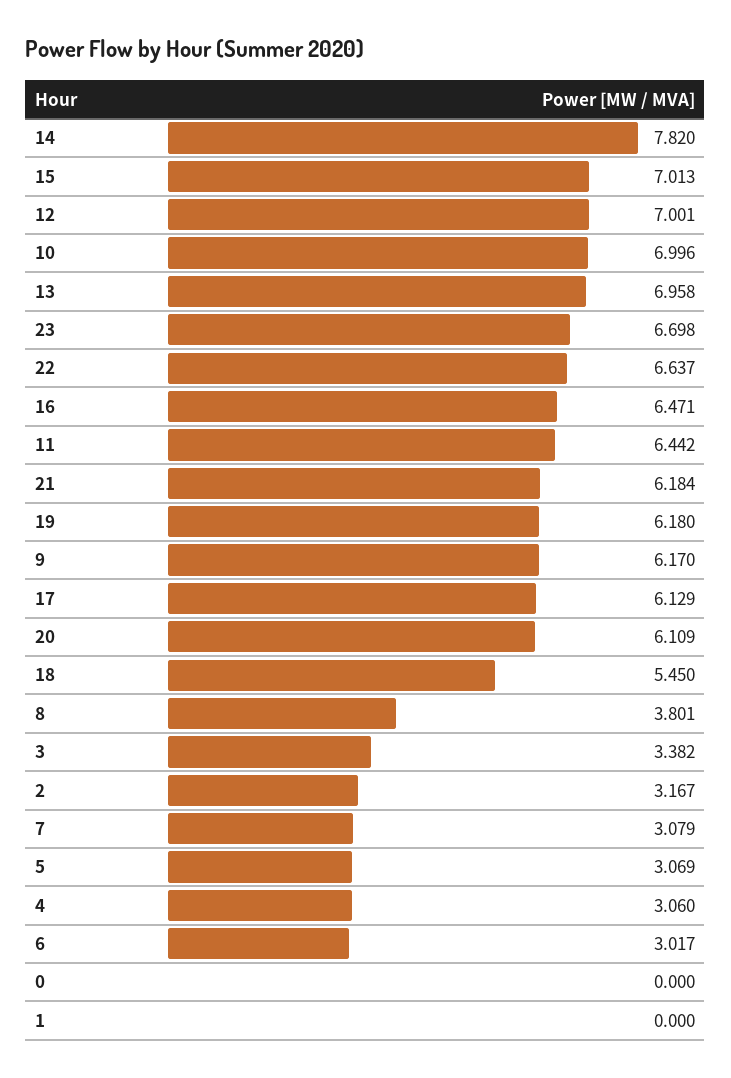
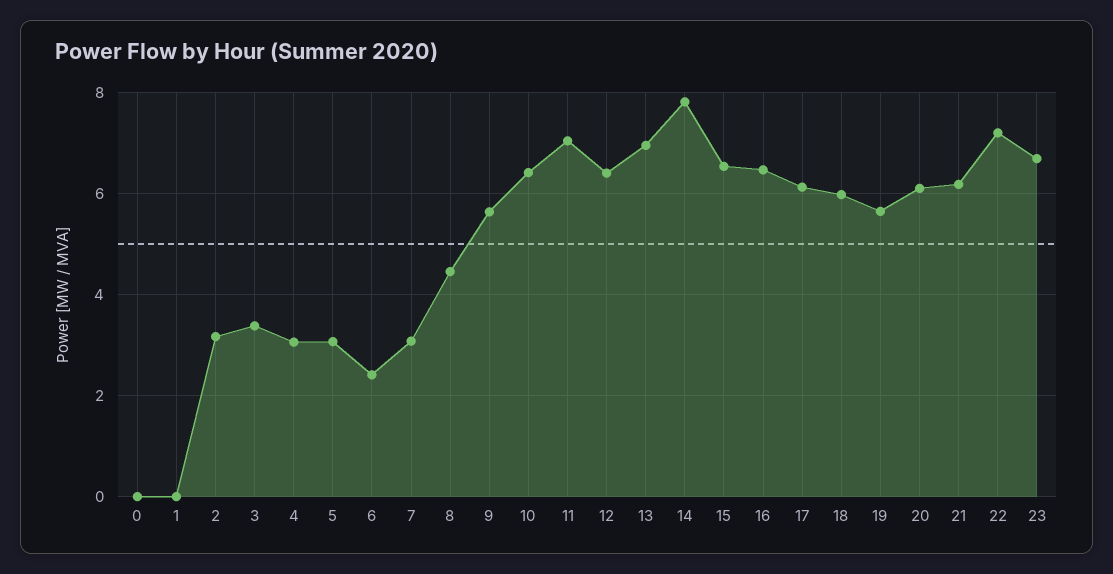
15: 7.013 -> 6.6
12: 7.001 -> 6.4
10: 6.996 -> 6.4
22: 6.637 -> 7.2
11: 6.442 -> 7
19: 6.18 -> 5.6
9: 6.17 -> 5.6
18: 5.45 -> 6
8: 3.801 -> 4.4
6: 3.017 -> 2.4

